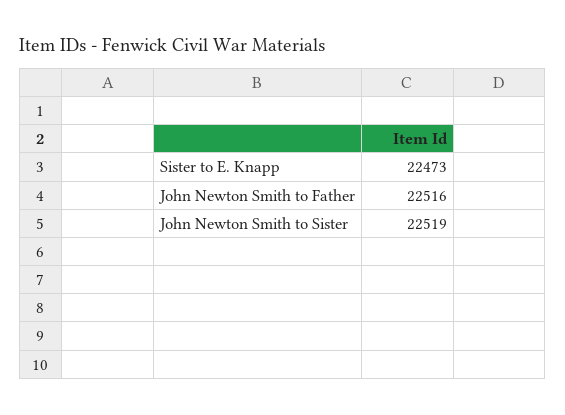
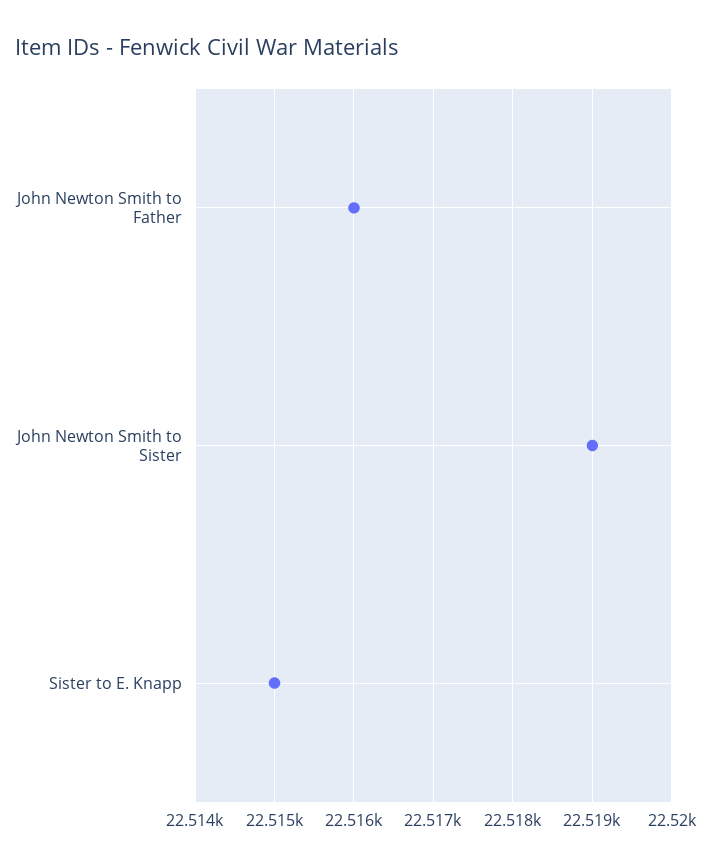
Sister to E. Knapp: 22473 -> 22515

